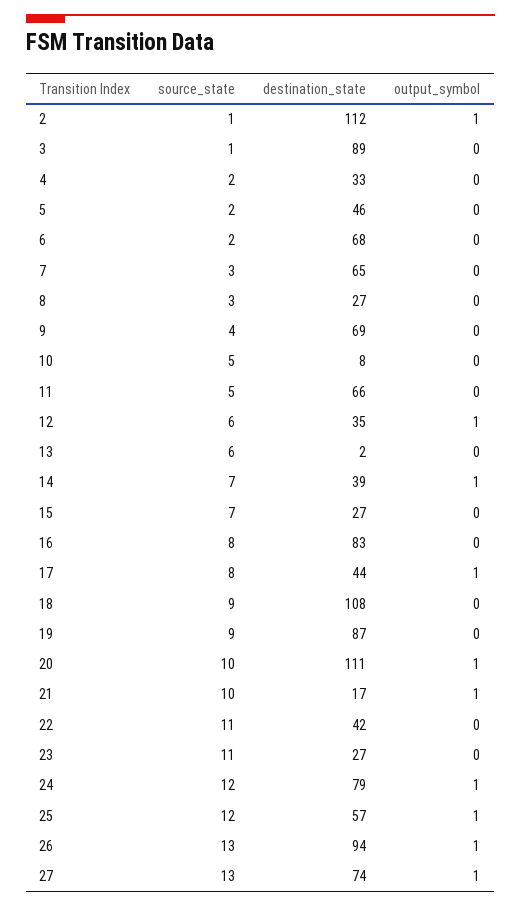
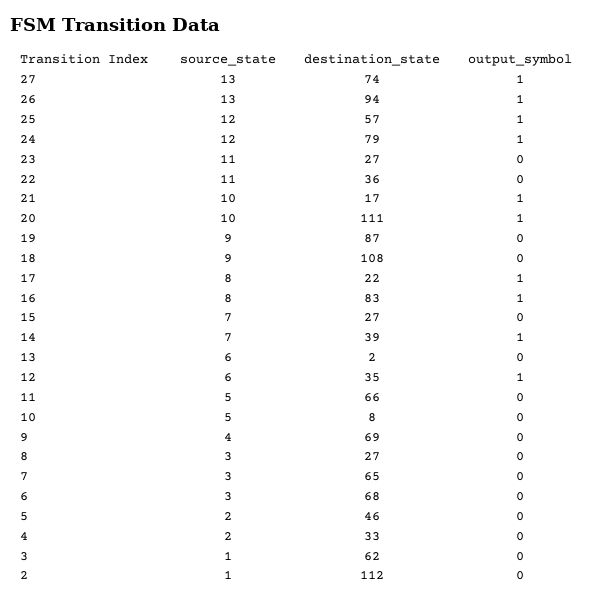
output_symbol, 2: 1 -> 0
destination_state, 3: 89 -> 62
source_state, 6: 2 -> 3
output_symbol, 16: 0 -> 1
destination_state, 17: 44 -> 22
destination_state, 22: 42 -> 36

